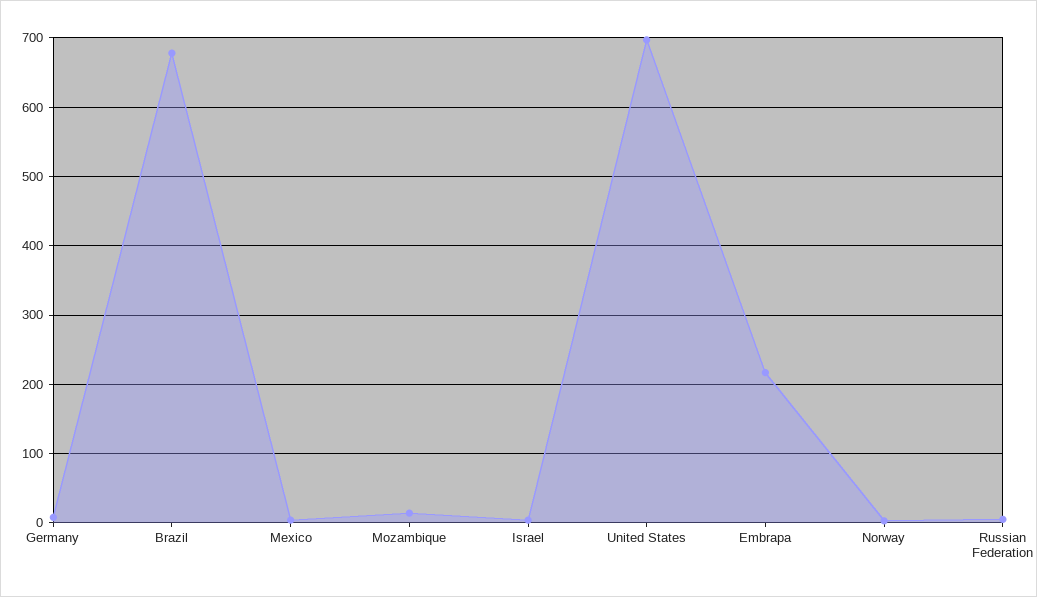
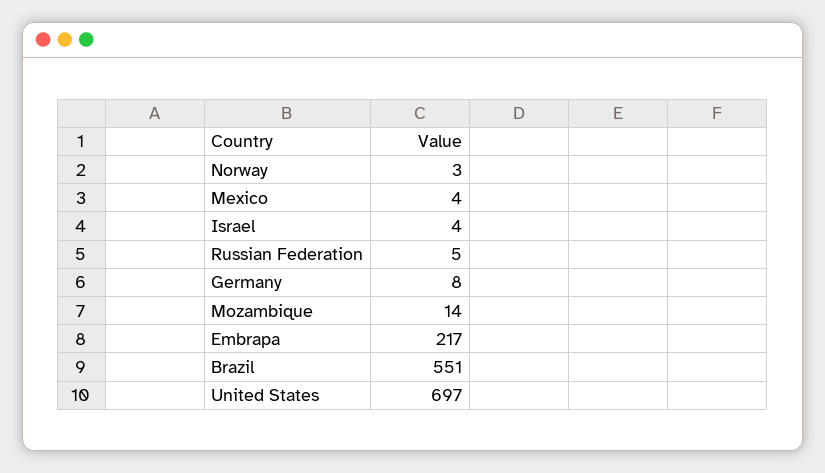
Brazil: 680 -> 551

